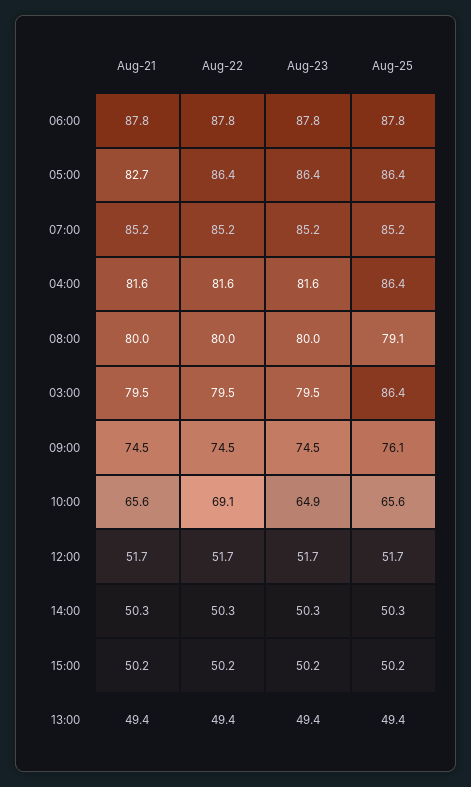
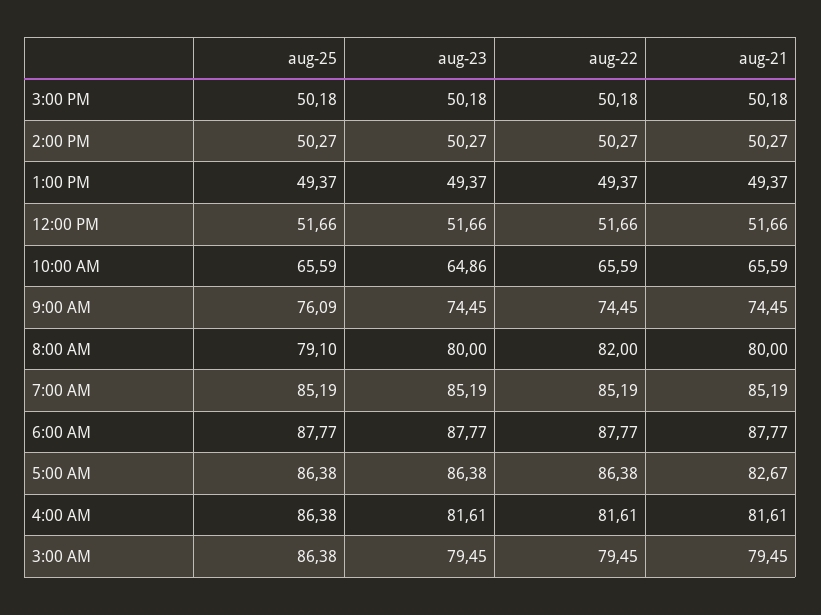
Aug-22, 08:00: 80 -> 82
Aug-22, 10:00: 69.1 -> 65.59

